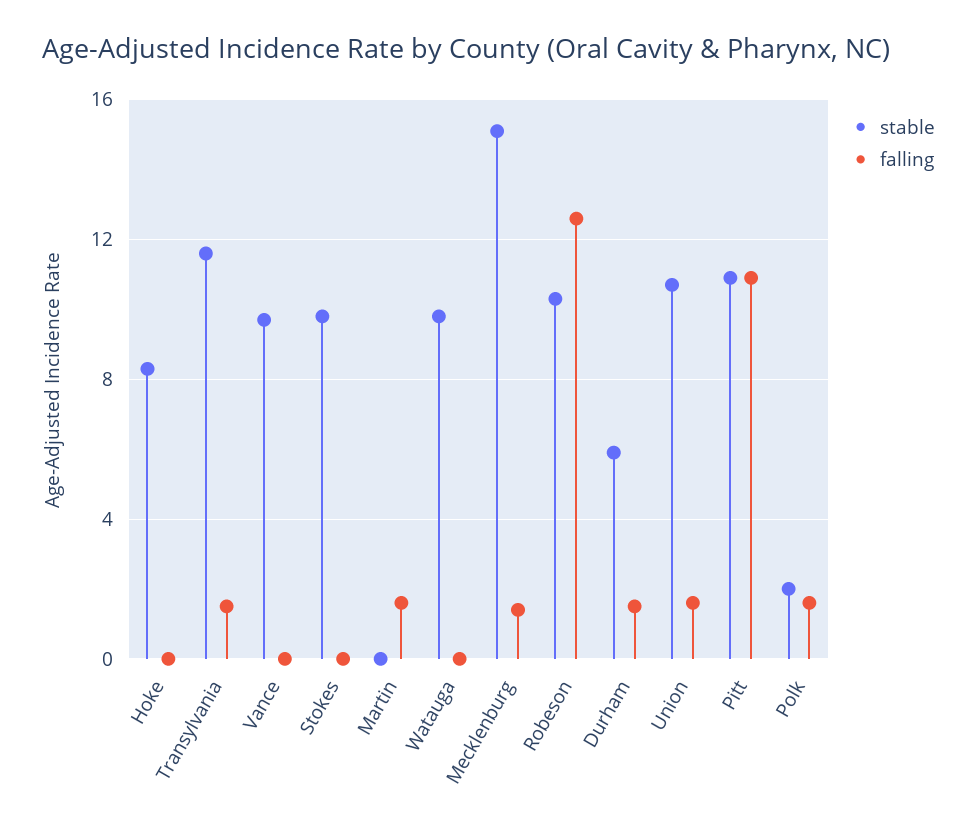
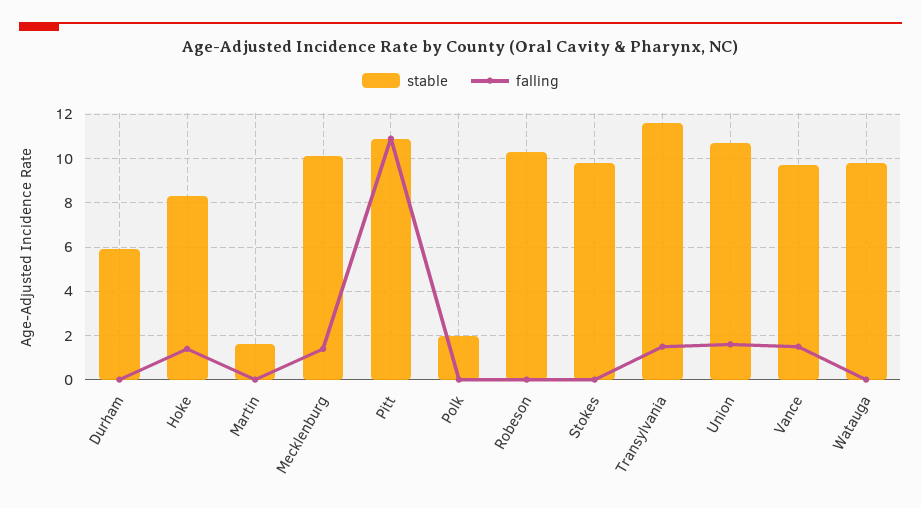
falling, Hoke: 0 -> 1.5
falling, Vance: 0 -> 1.5
stable, Martin: 0 -> 1.5
falling, Martin: 1.5 -> 0
stable, Mecklenburg: 15 -> 10
falling, Robeson: 12.5 -> 0
falling, Durham: 1.5 -> 0
falling, Polk: 1.5 -> 0

